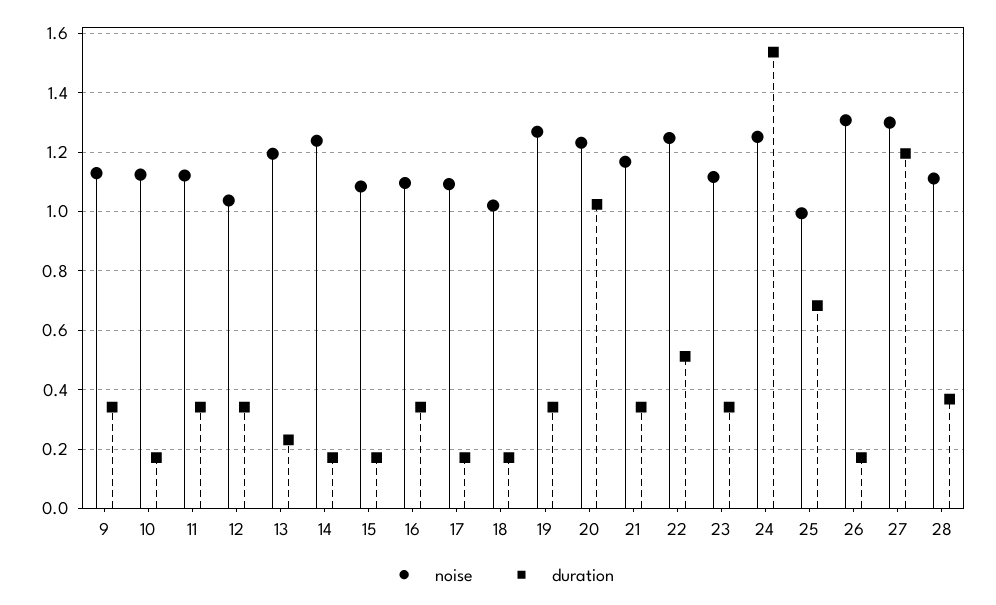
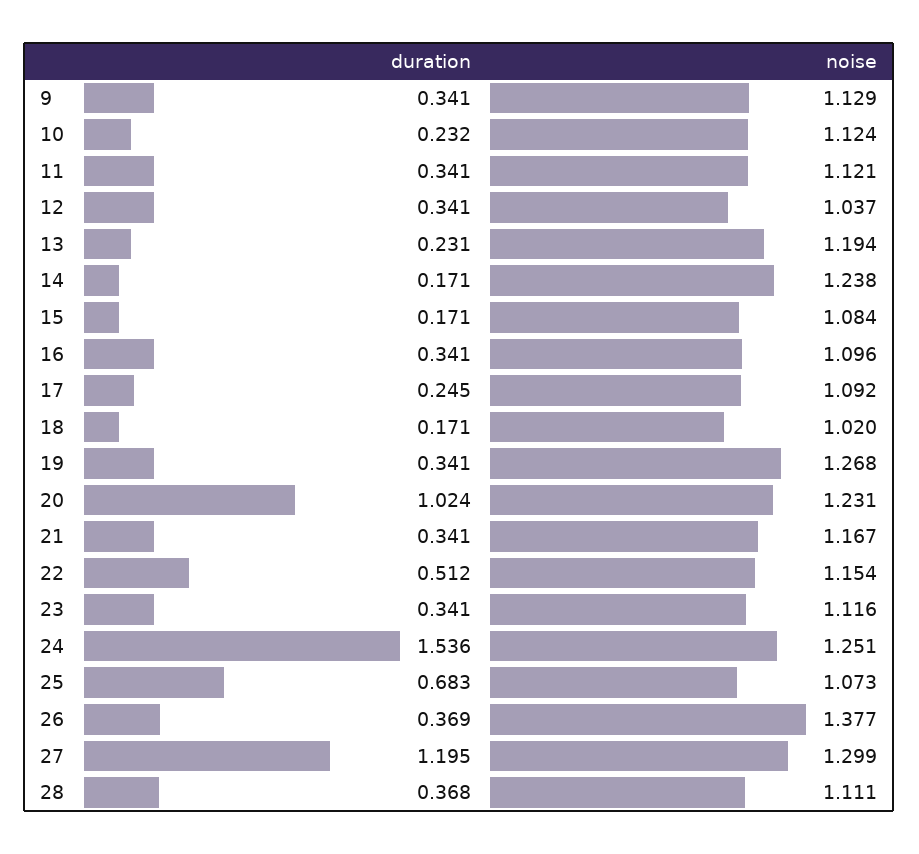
duration, 10: 0.175 -> 0.232
duration, 17: 0.175 -> 0.245
noise, 22: 1.25 -> 1.154
noise, 25: 1 -> 1.073
noise, 26: 1.3 -> 1.377
duration, 26: 0.175 -> 0.369

